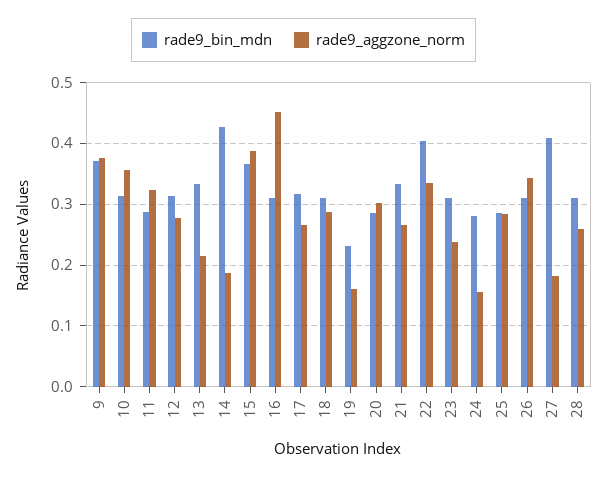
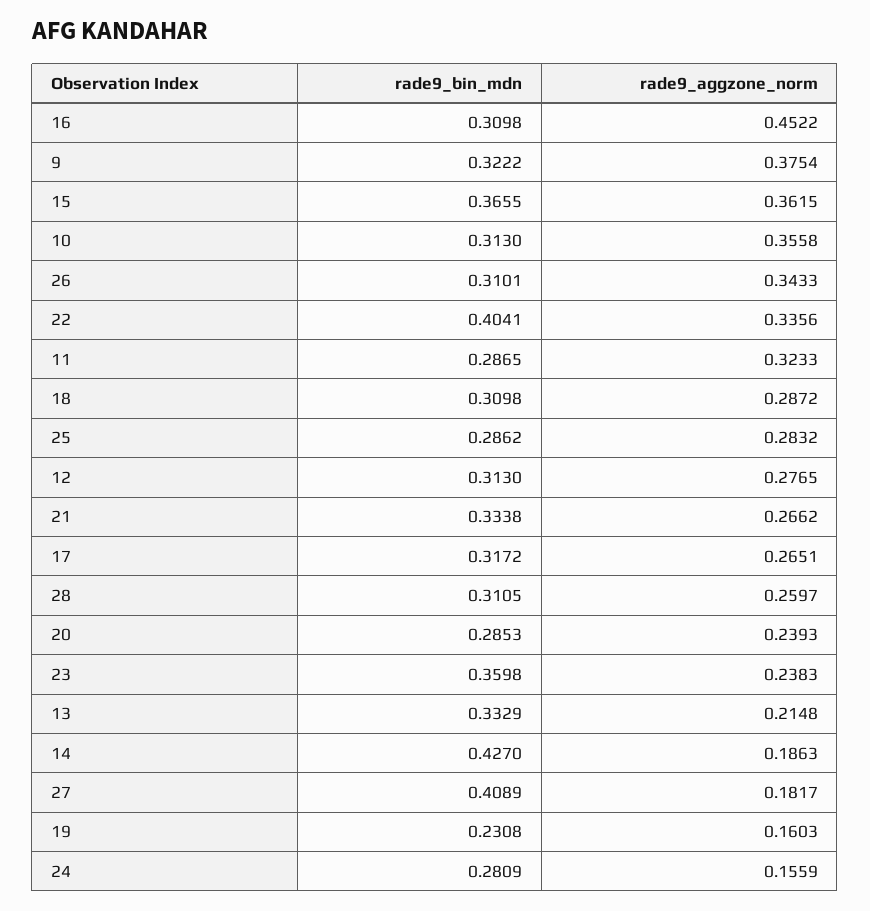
rade9_bin_mdn, 9: 0.37 -> 0.3222
rade9_aggzone_norm, 15: 0.39 -> 0.3615
rade9_aggzone_norm, 20: 0.3 -> 0.2393
rade9_bin_mdn, 23: 0.31 -> 0.3598

